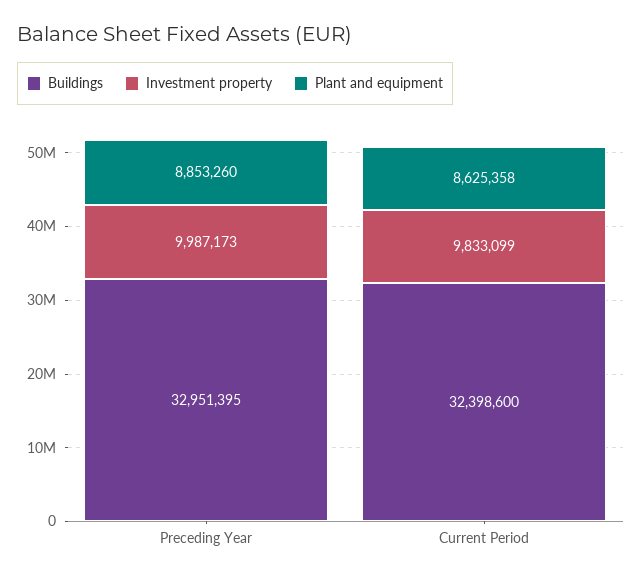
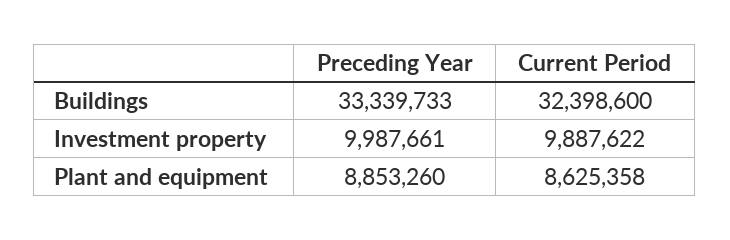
Buildings, Preceding Year: 32951395 -> 33339733
Investment property, Preceding Year: 9987173 -> 9987661
Investment property, Current Period: 9833099 -> 9887622

